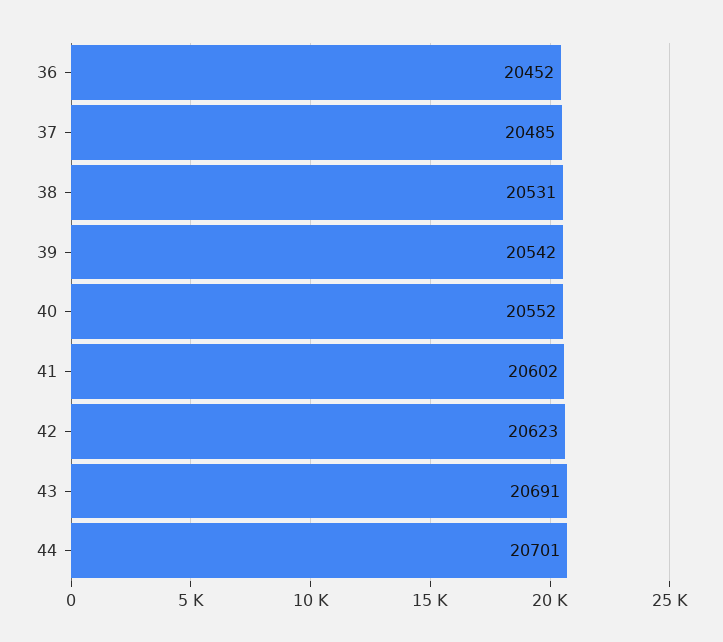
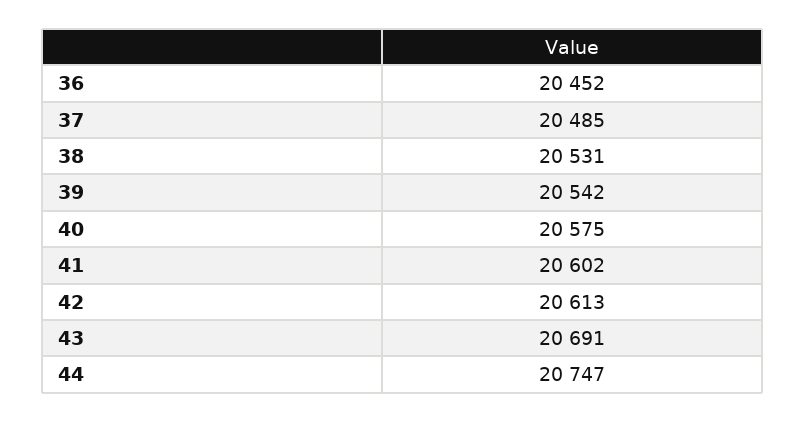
40: 20552 -> 20575
42: 20623 -> 20613
44: 20701 -> 20747

